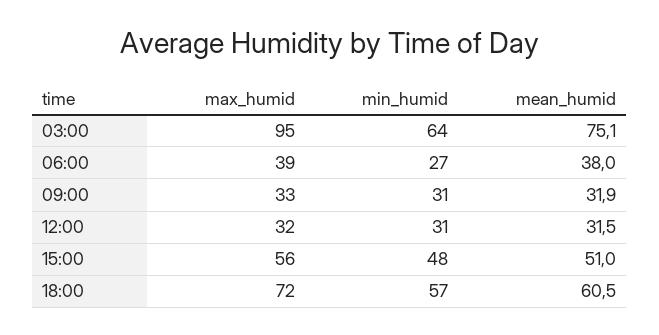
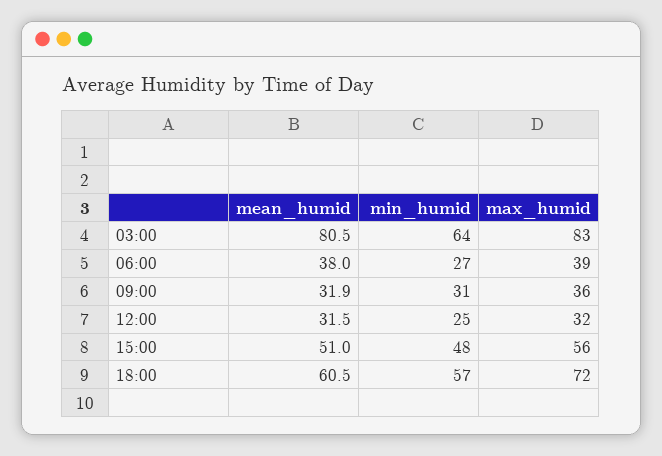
max_humid, 03:00: 95 -> 83
mean_humid, 03:00: 75.1 -> 80.5
max_humid, 09:00: 33 -> 36
min_humid, 12:00: 31 -> 25

